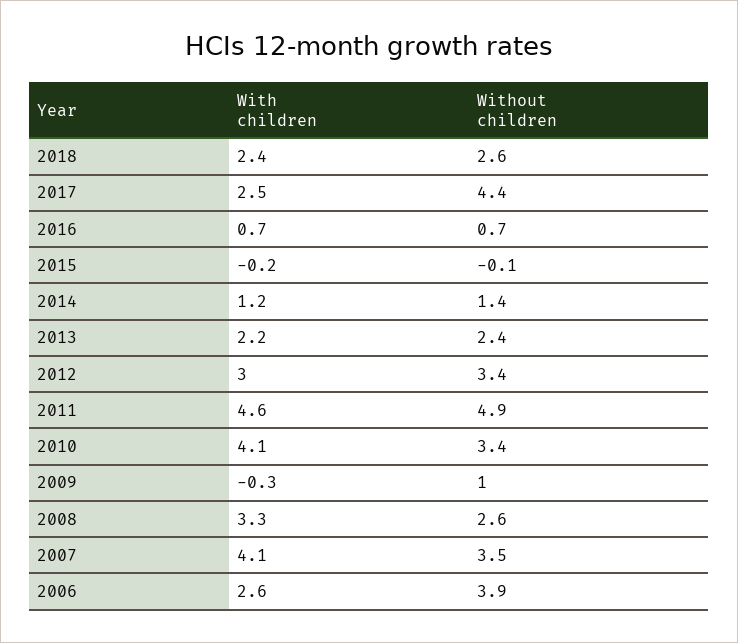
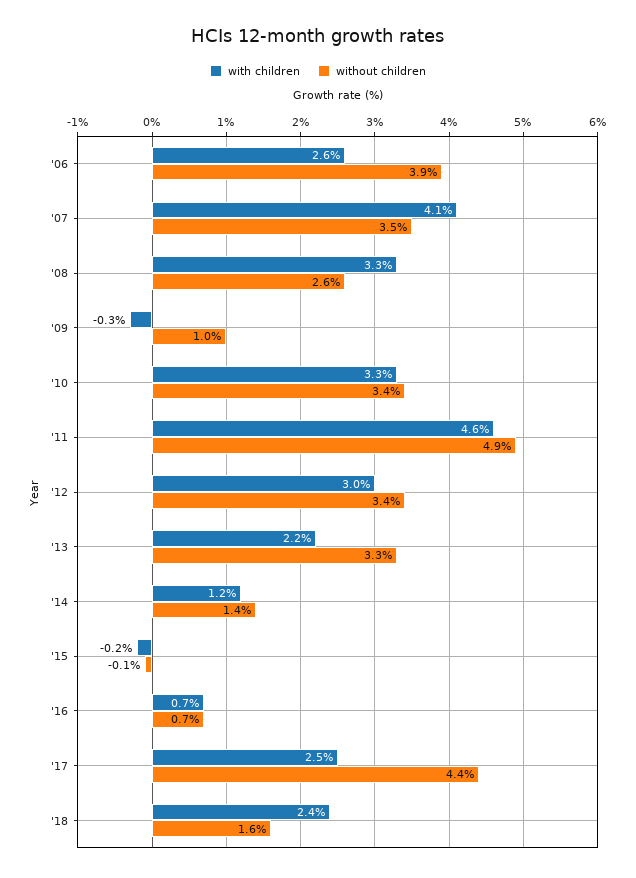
Without children, 2018: 2.6 -> 1.6
Without children, 2013: 2.4 -> 3.3
With children, 2010: 4.1 -> 3.3

